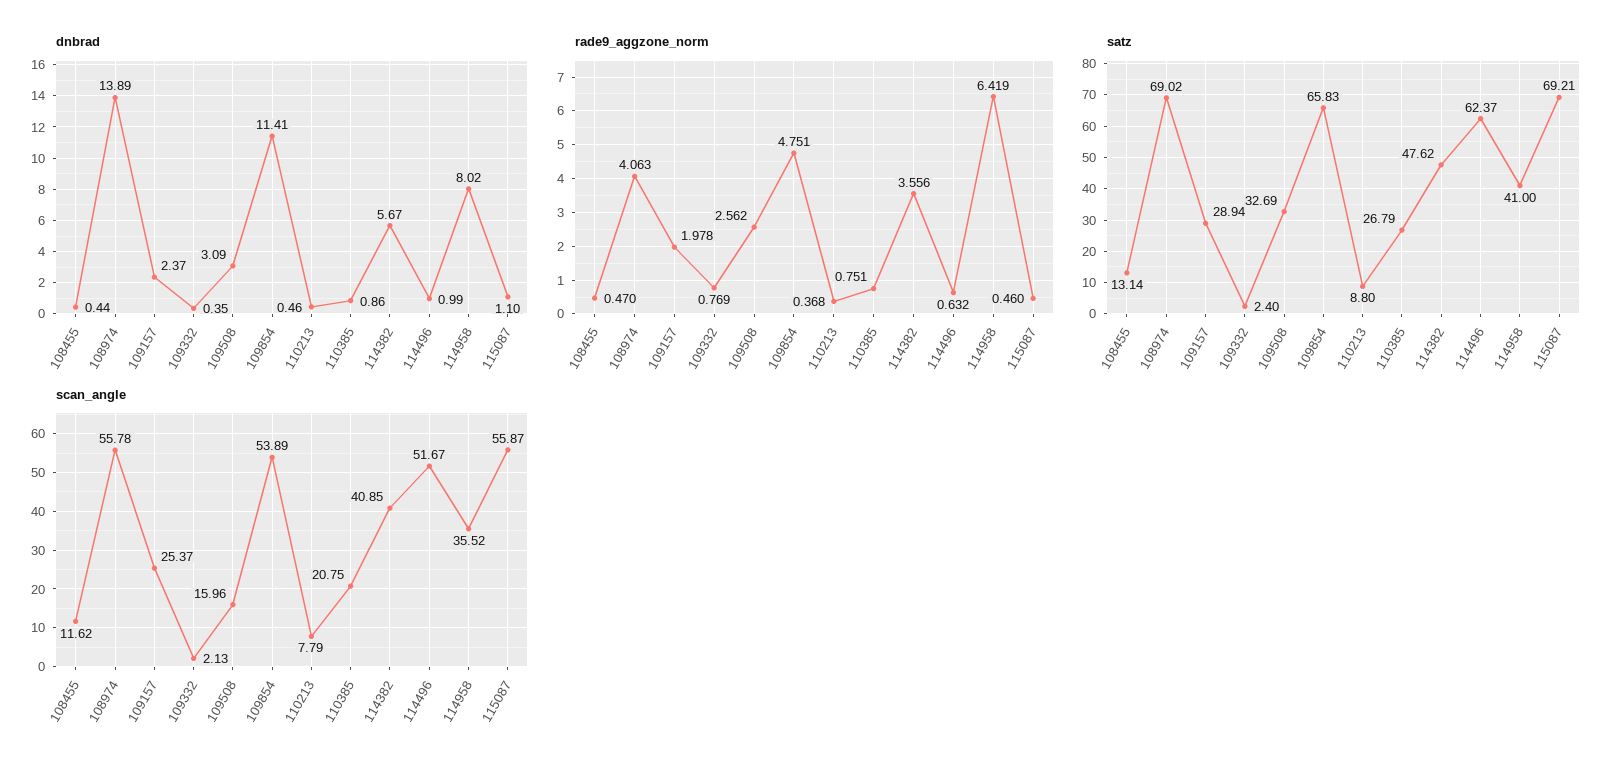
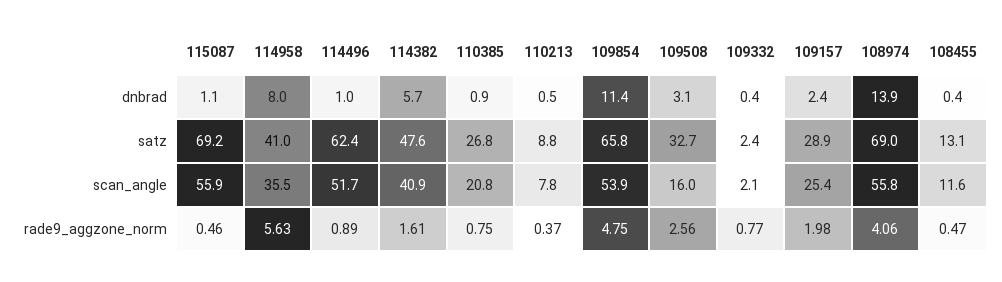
rade9_aggzone_norm, 114382: 3.556 -> 1.61
rade9_aggzone_norm, 114496: 0.632 -> 0.89
rade9_aggzone_norm, 114958: 6.419 -> 5.63

